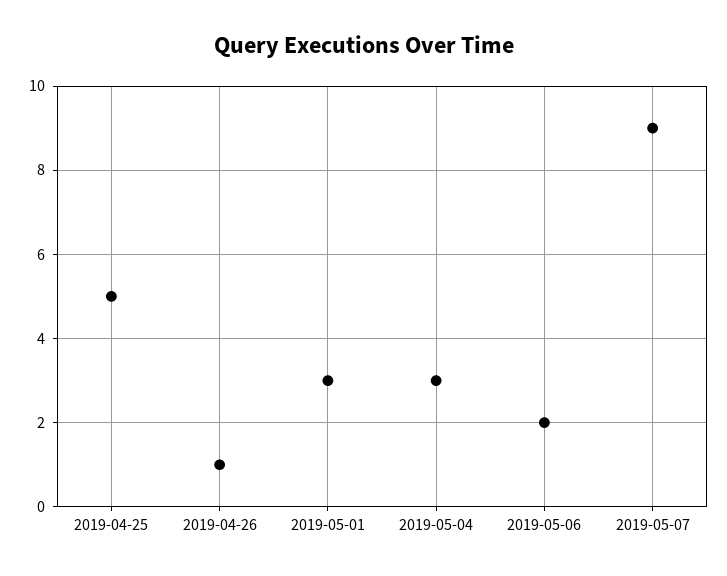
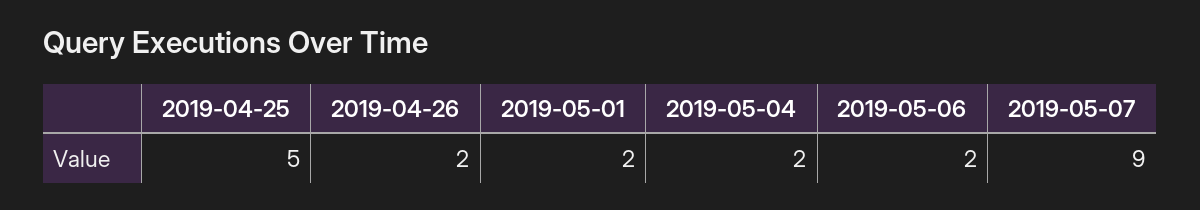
2019-04-26: 1 -> 2
2019-05-01: 3 -> 2
2019-05-04: 3 -> 2

